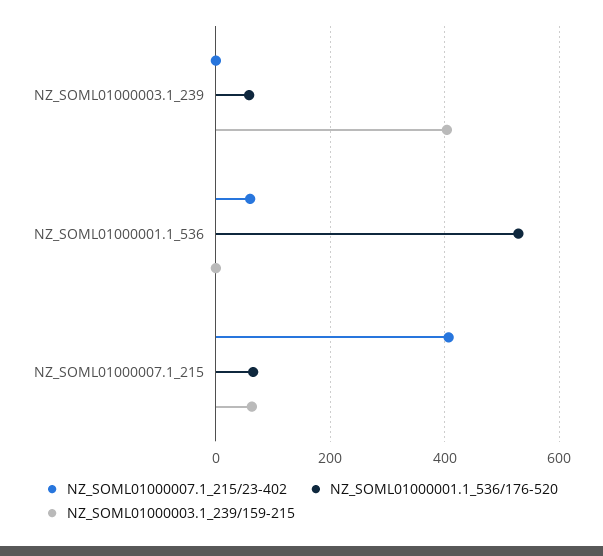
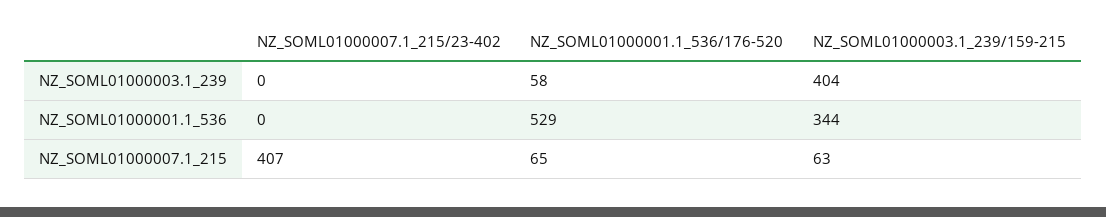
NZ_SOML01000007.1_215/23-402, NZ_SOML01000001.1_536: 60 -> 0
NZ_SOML01000003.1_239/159-215, NZ_SOML01000001.1_536: 0 -> 344

